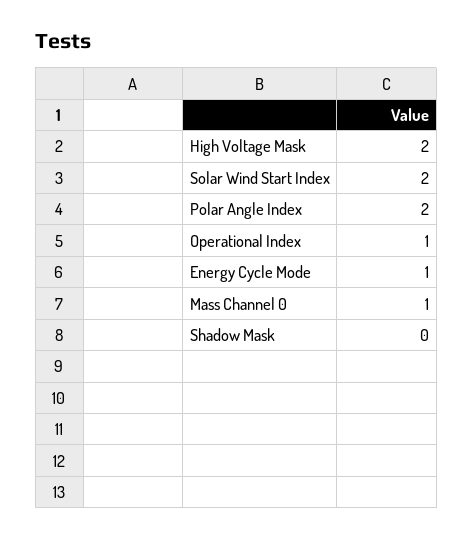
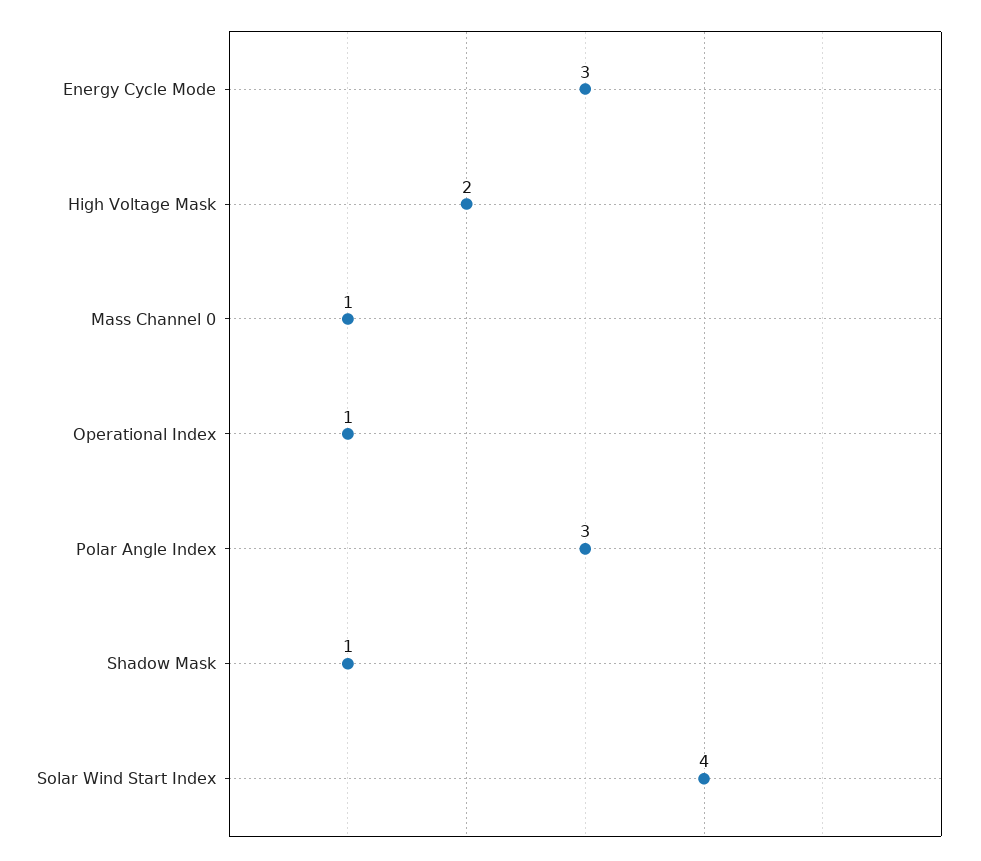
Solar Wind Start Index: 2 -> 4
Polar Angle Index: 2 -> 3
Energy Cycle Mode: 1 -> 3
Shadow Mask: 0 -> 1

